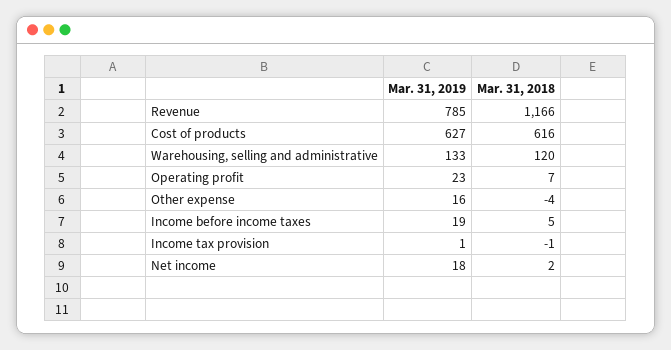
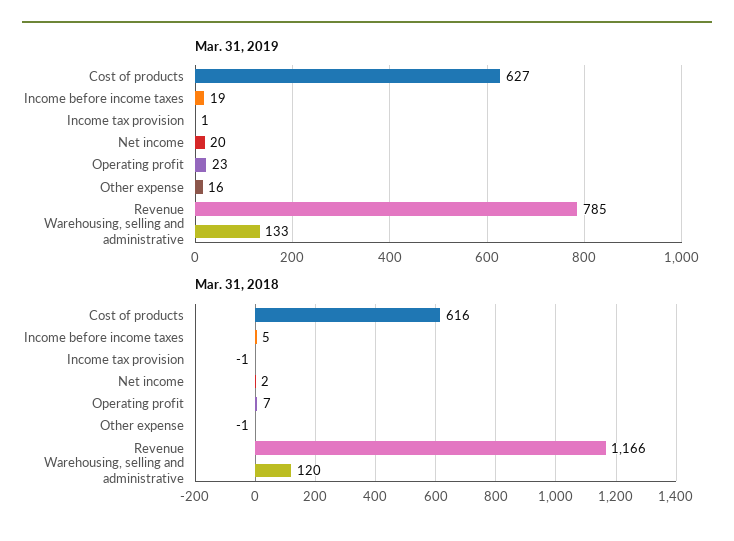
Mar. 31, 2018, Other expense: -4 -> -1
Mar. 31, 2019, Net income: 18 -> 20

